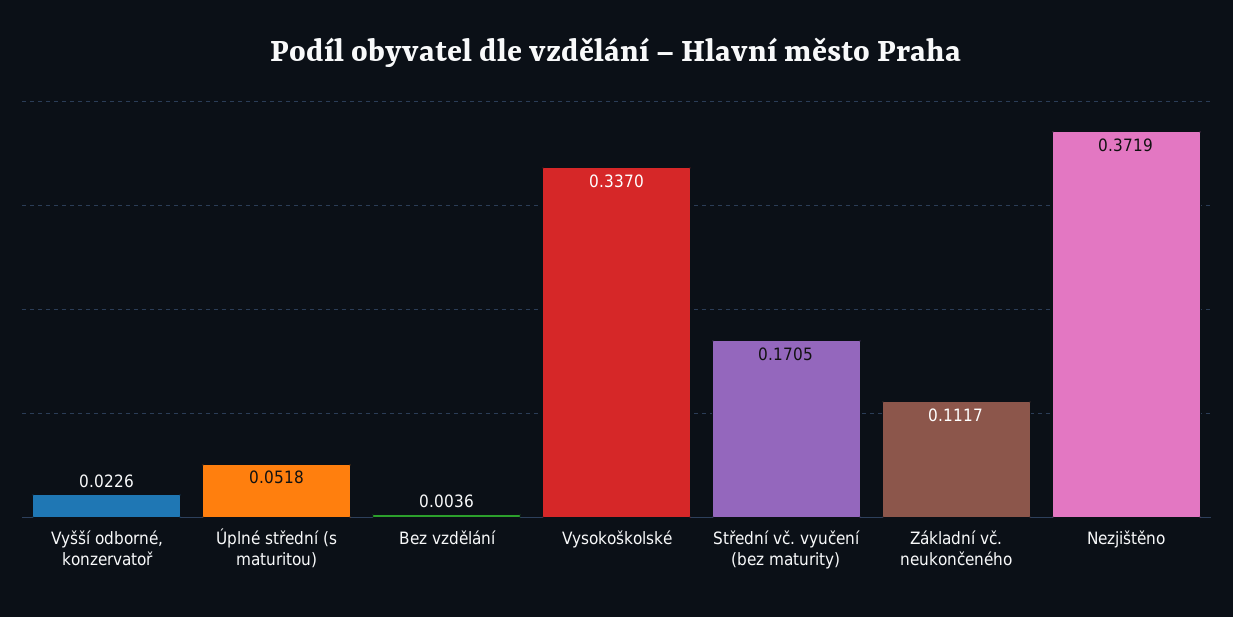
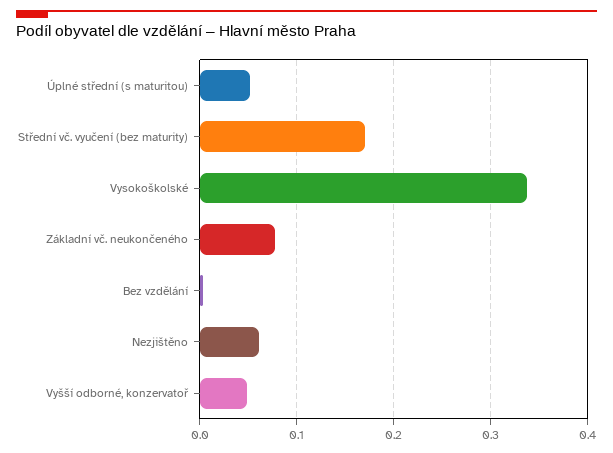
Vyšší odborné, konzervatoř: 0.0226 -> 0.05
Základní vč. neukončeného: 0.1117 -> 0.08
Nezjištěno: 0.3719 -> 0.06

